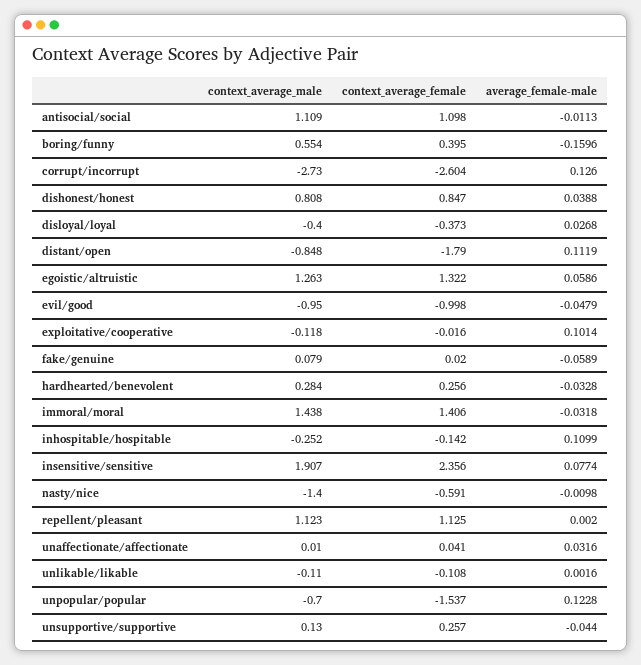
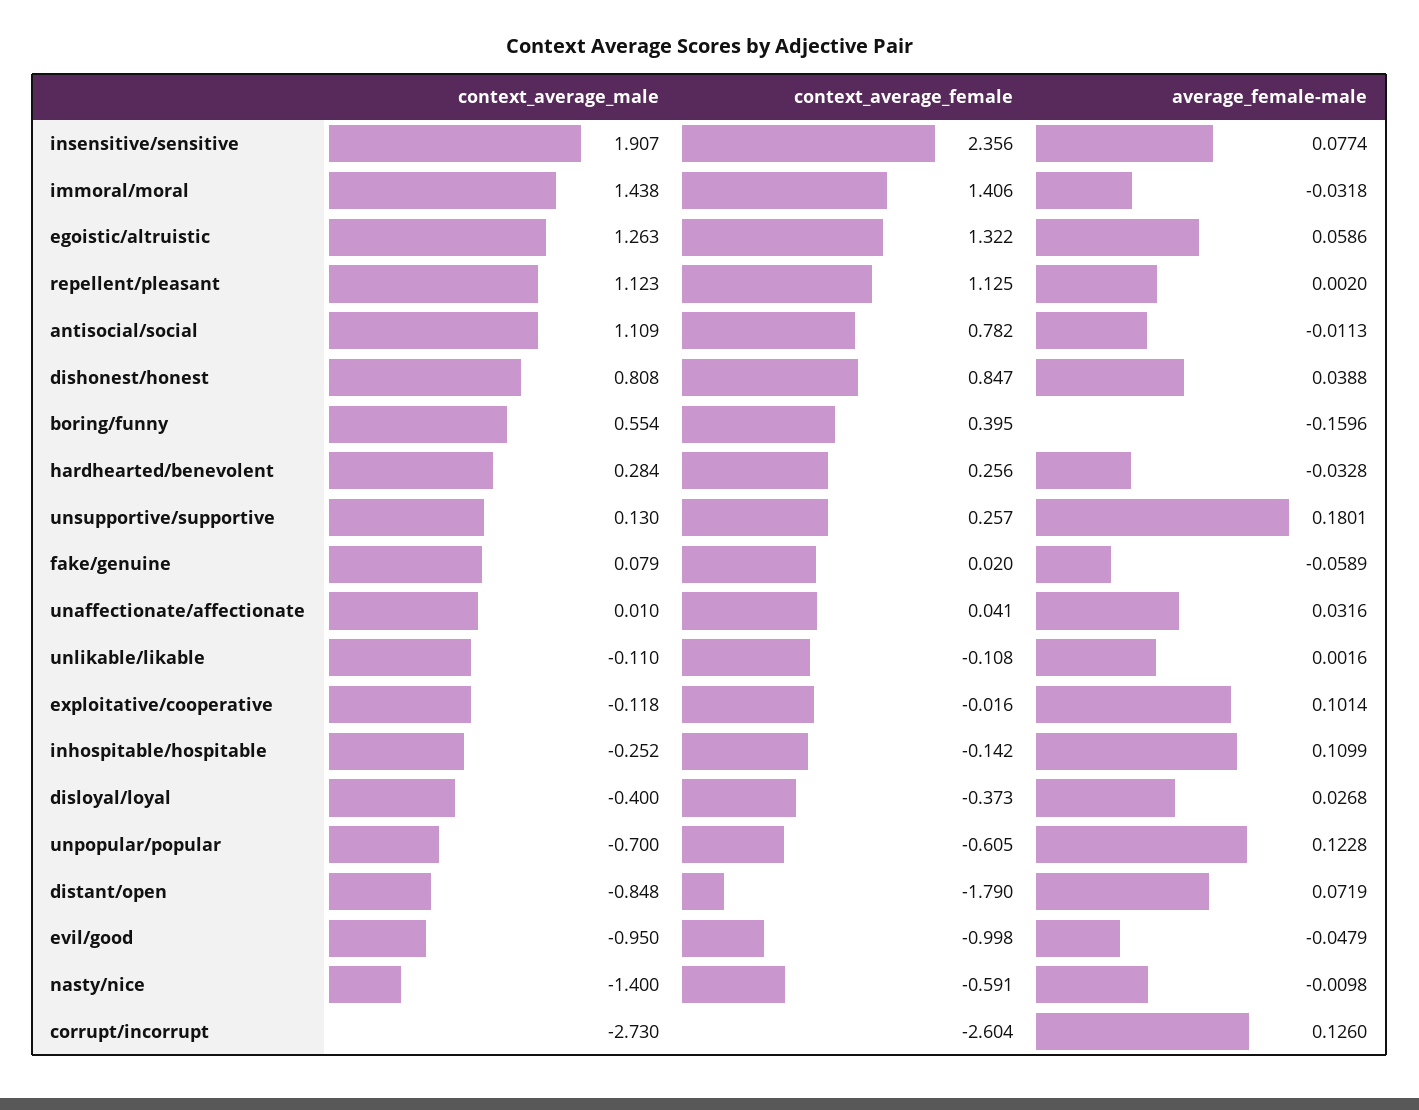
context_average_female, antisocial/social: 1.098 -> 0.782
average_female-male, distant/open: 0.1119 -> 0.0719
context_average_female, unpopular/popular: -1.537 -> -0.605
average_female-male, unsupportive/supportive: -0.044 -> 0.1801

